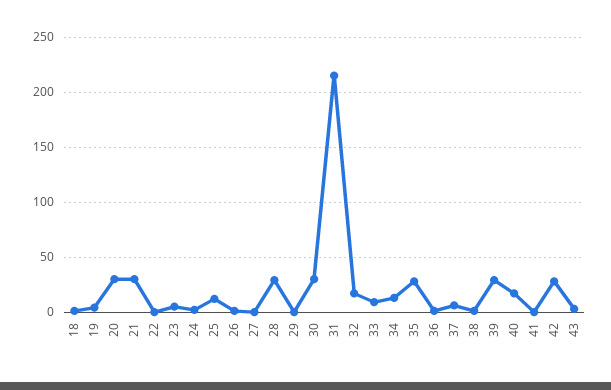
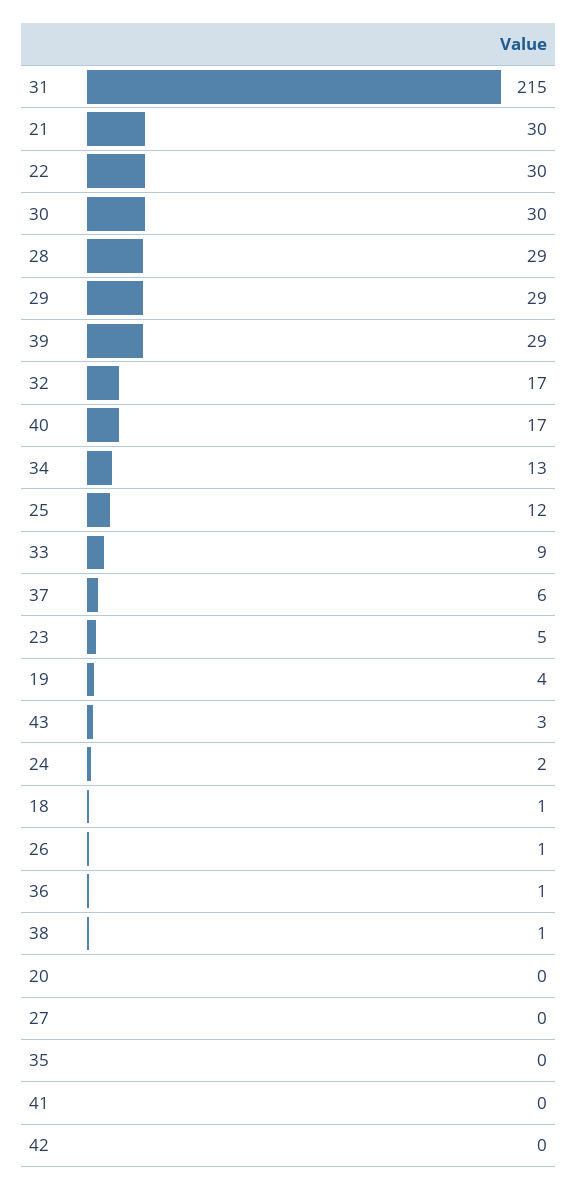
20: 30 -> 0
22: 0 -> 30
29: 0 -> 29
35: 30 -> 0
42: 30 -> 0

